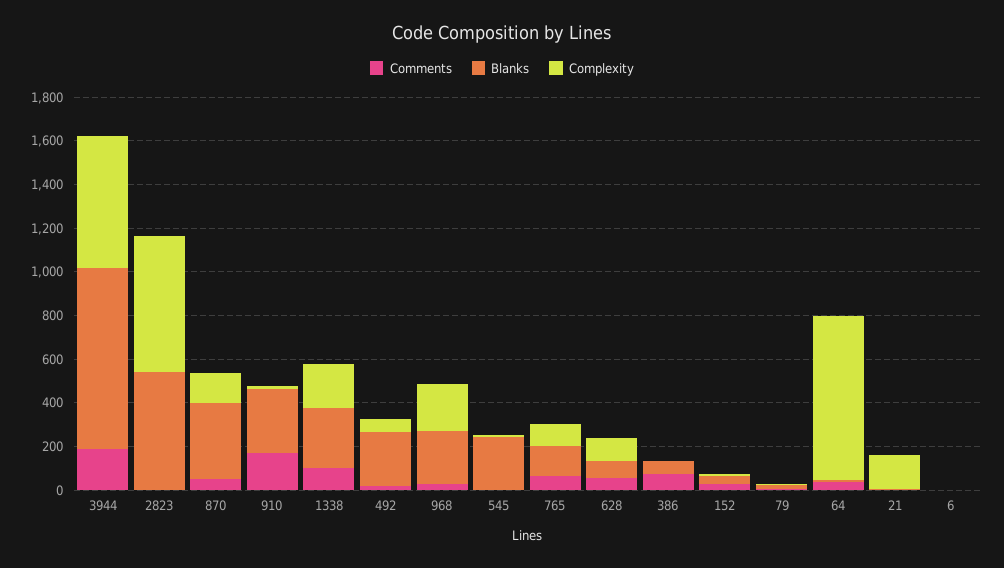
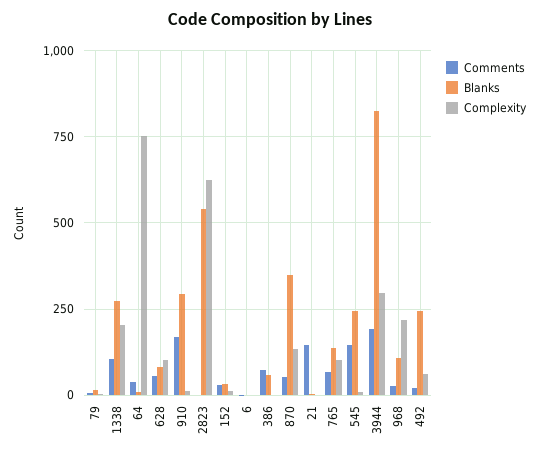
Complexity, 3944: 600 -> 300
Blanks, 968: 250 -> 100
Comments, 545: 0 -> 150
Comments, 21: 0 -> 150
Complexity, 21: 150 -> 0

